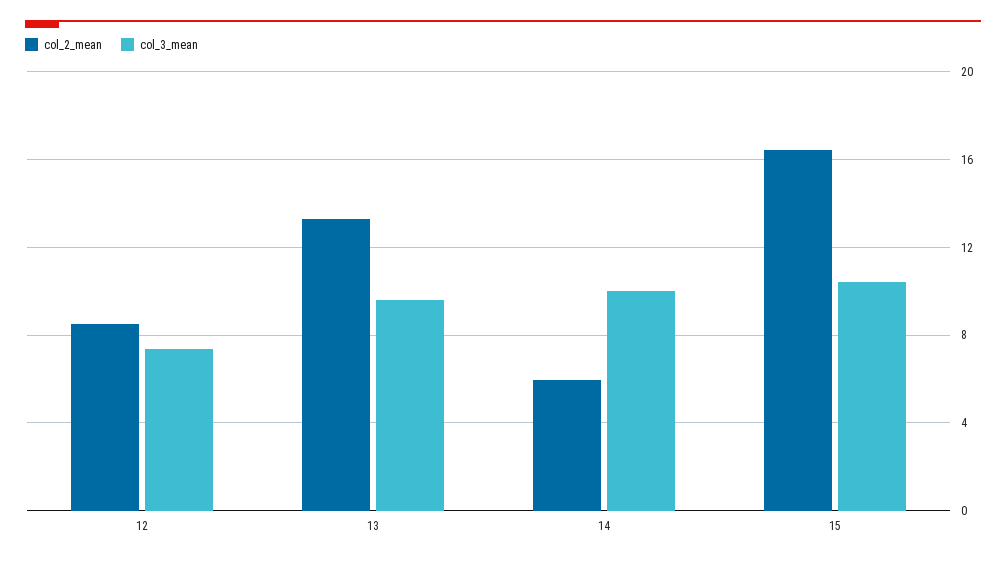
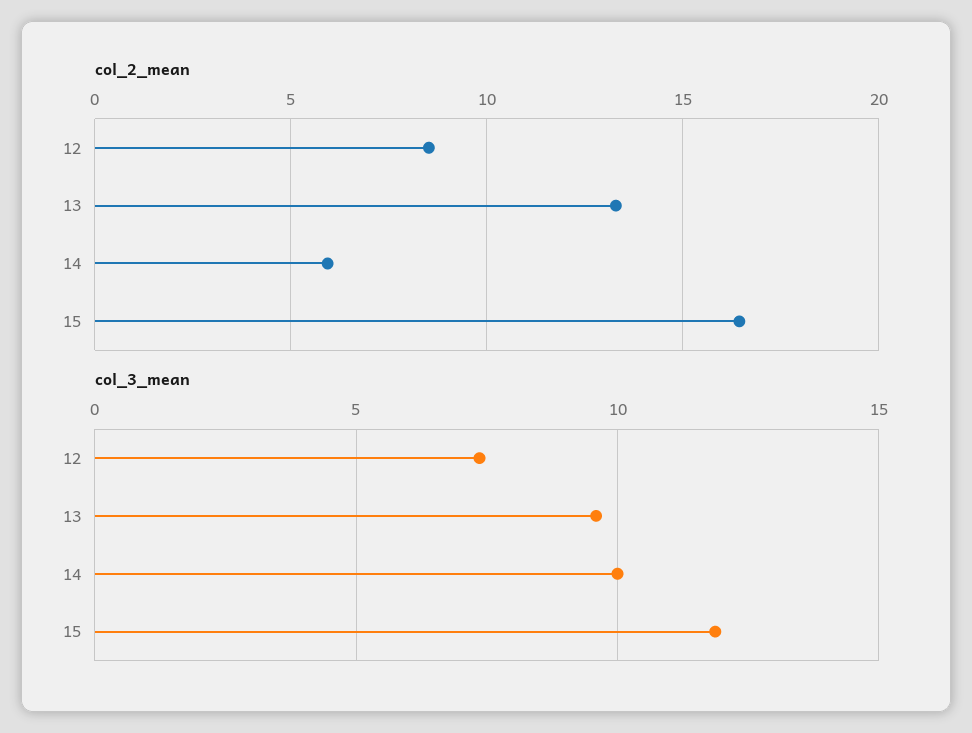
col_3_mean, 15: 10.5 -> 12

